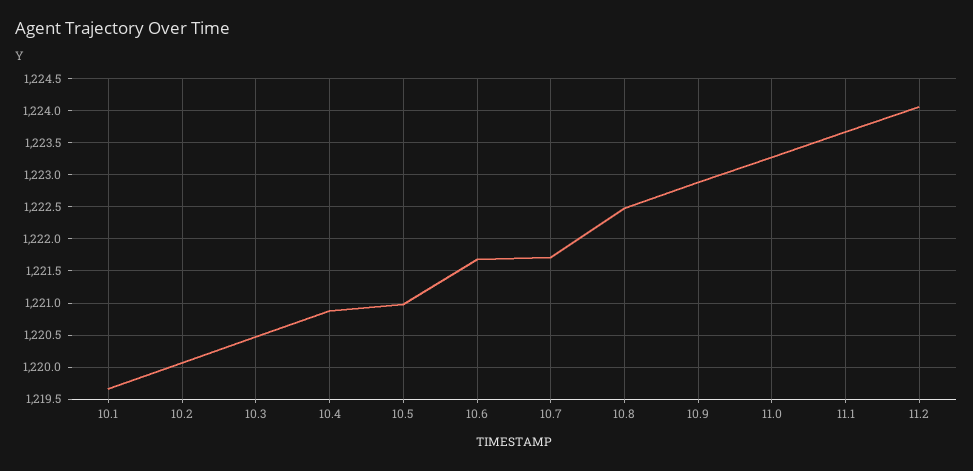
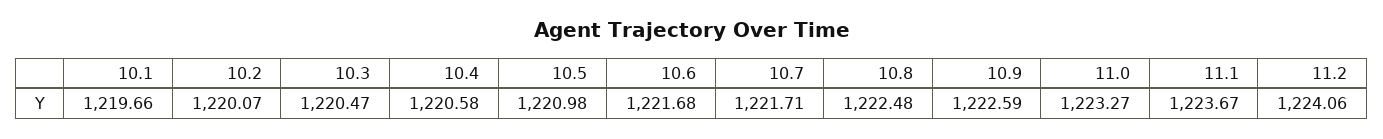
10.4: 1220.9 -> 1220.58
10.9: 1222.9 -> 1222.59

